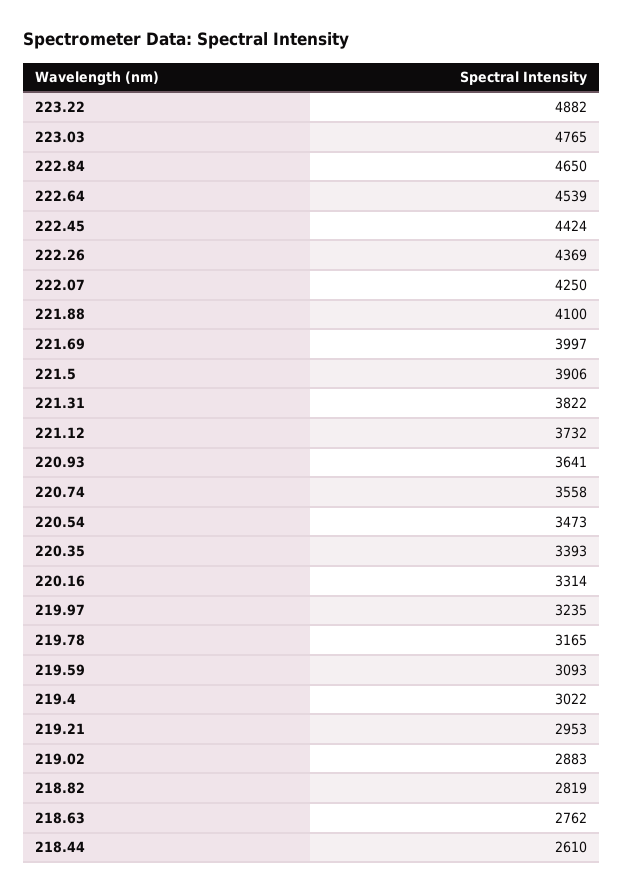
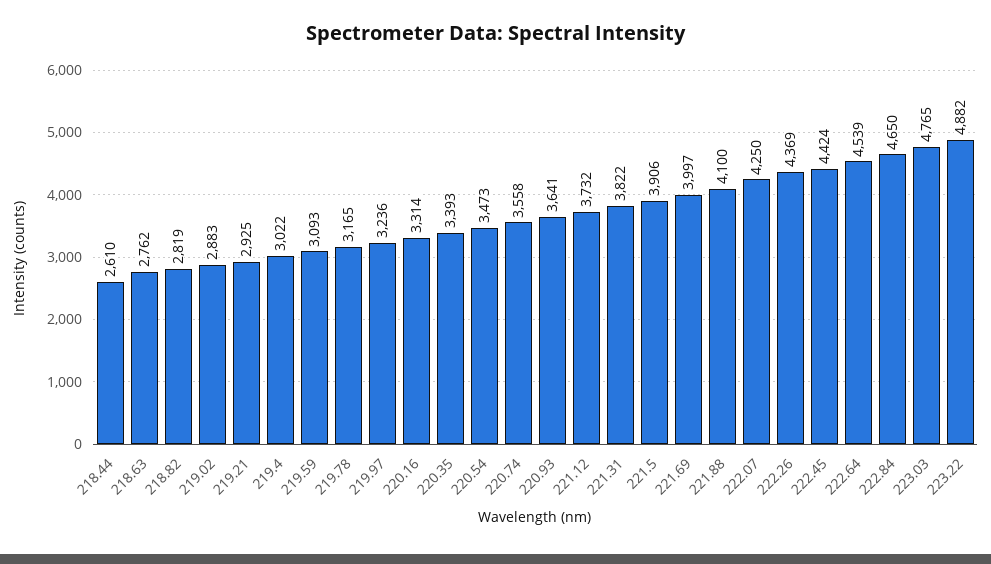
219.97: 3235 -> 3236
219.21: 2953 -> 2925

